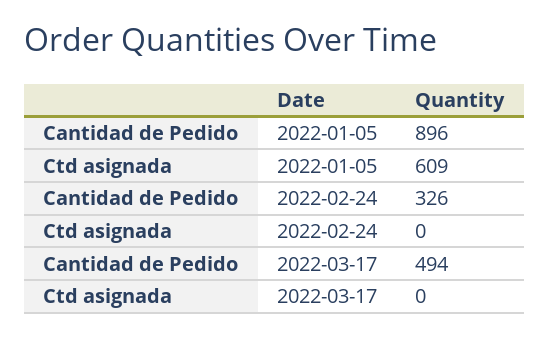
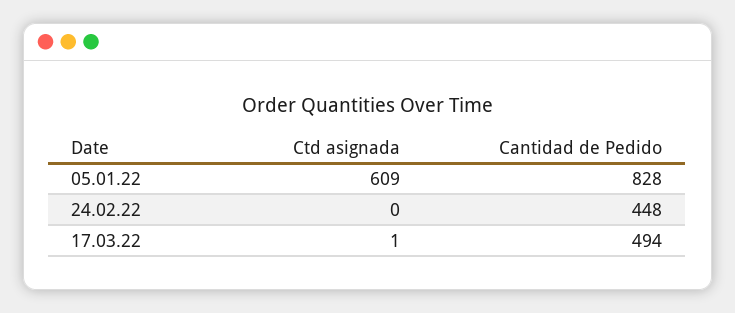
Cantidad de Pedido, 2022-01-05: 896 -> 828
Cantidad de Pedido, 2022-02-24: 326 -> 448
Ctd asignada, 2022-03-17: 0 -> 1

